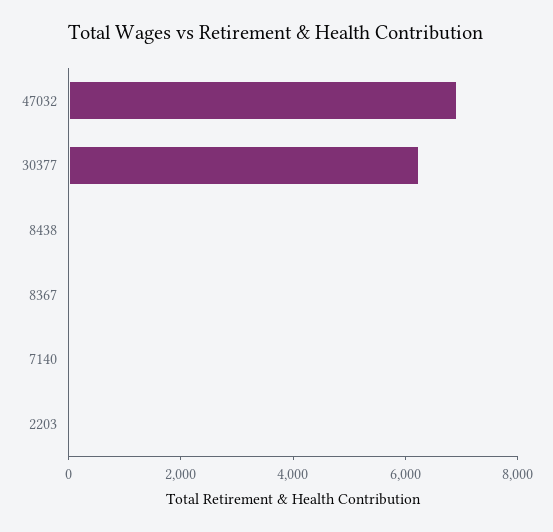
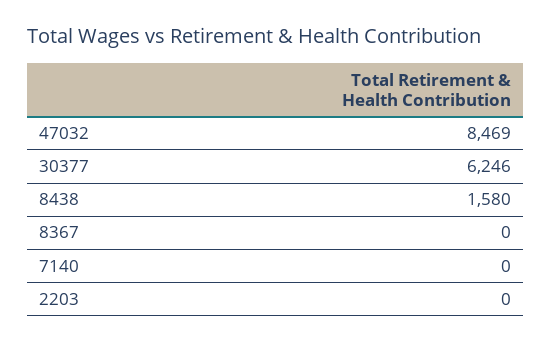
47032: 7000 -> 8469
8438: 0 -> 1580

